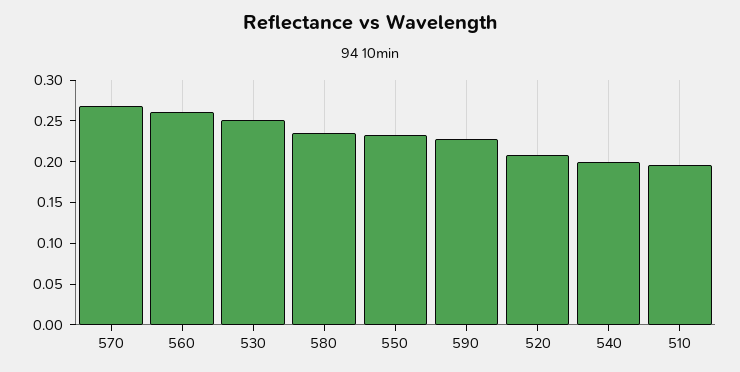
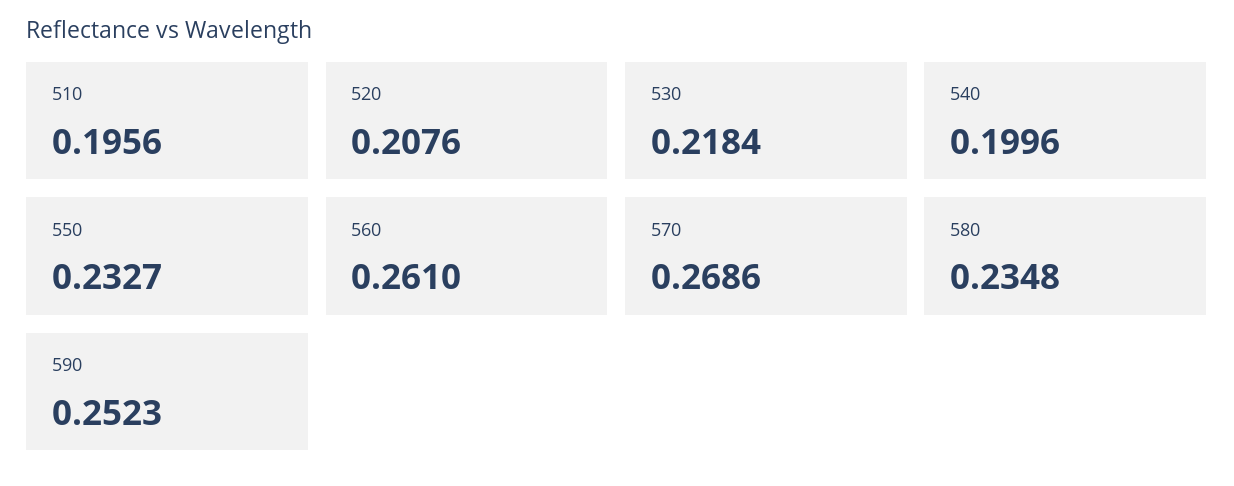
530: 0.25 -> 0.2184
590: 0.23 -> 0.2523

